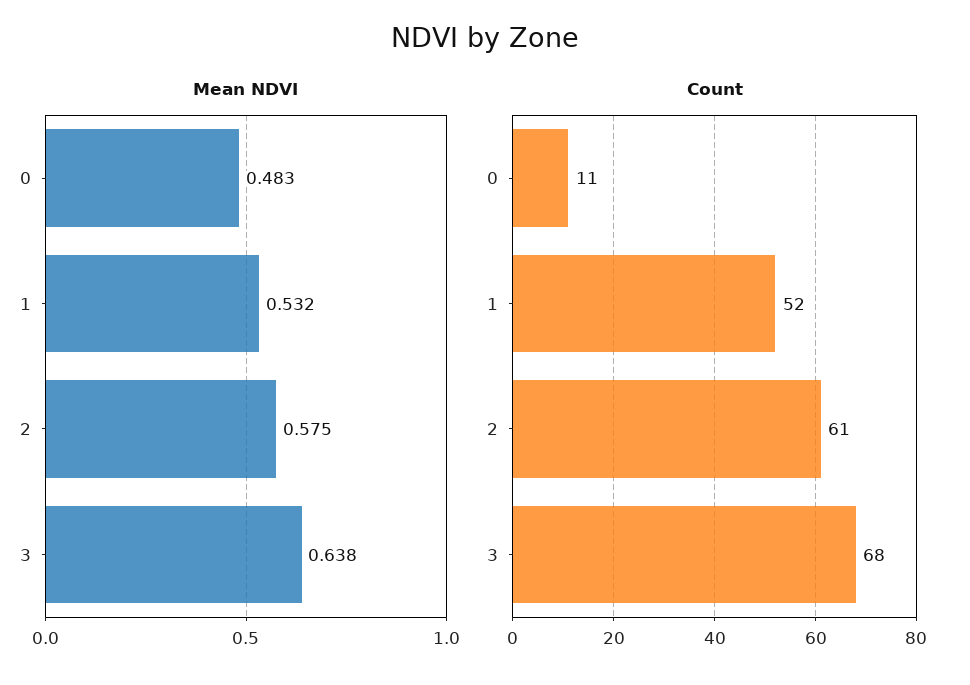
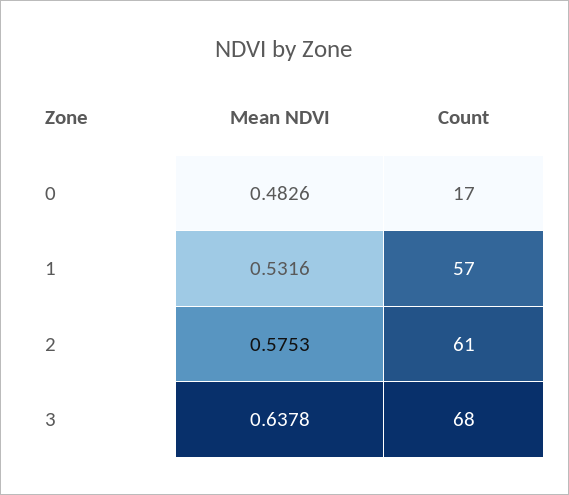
Count, 0: 11 -> 17
Count, 1: 52 -> 57

